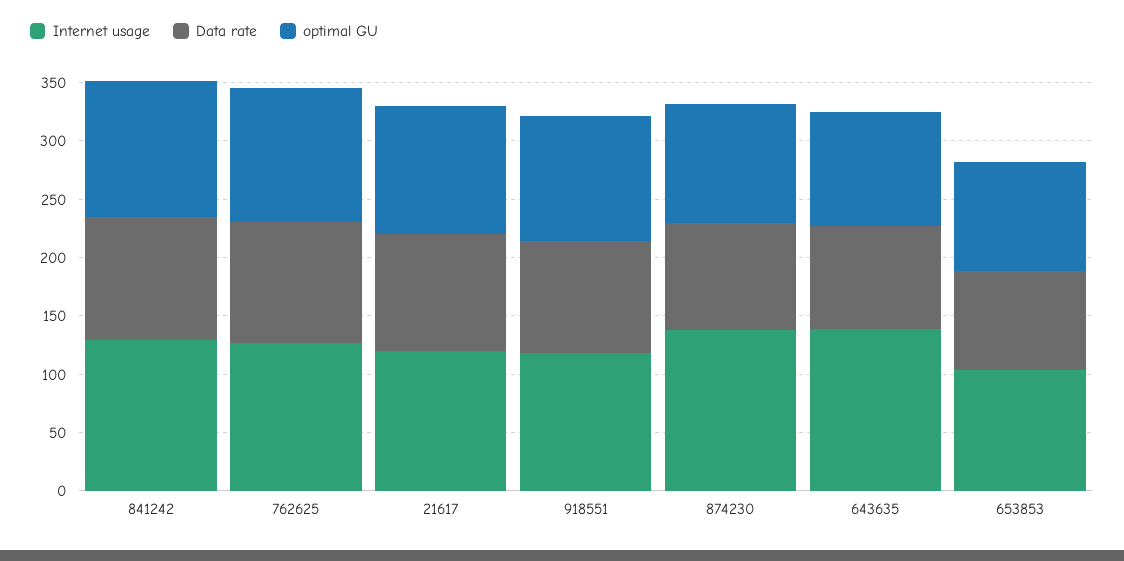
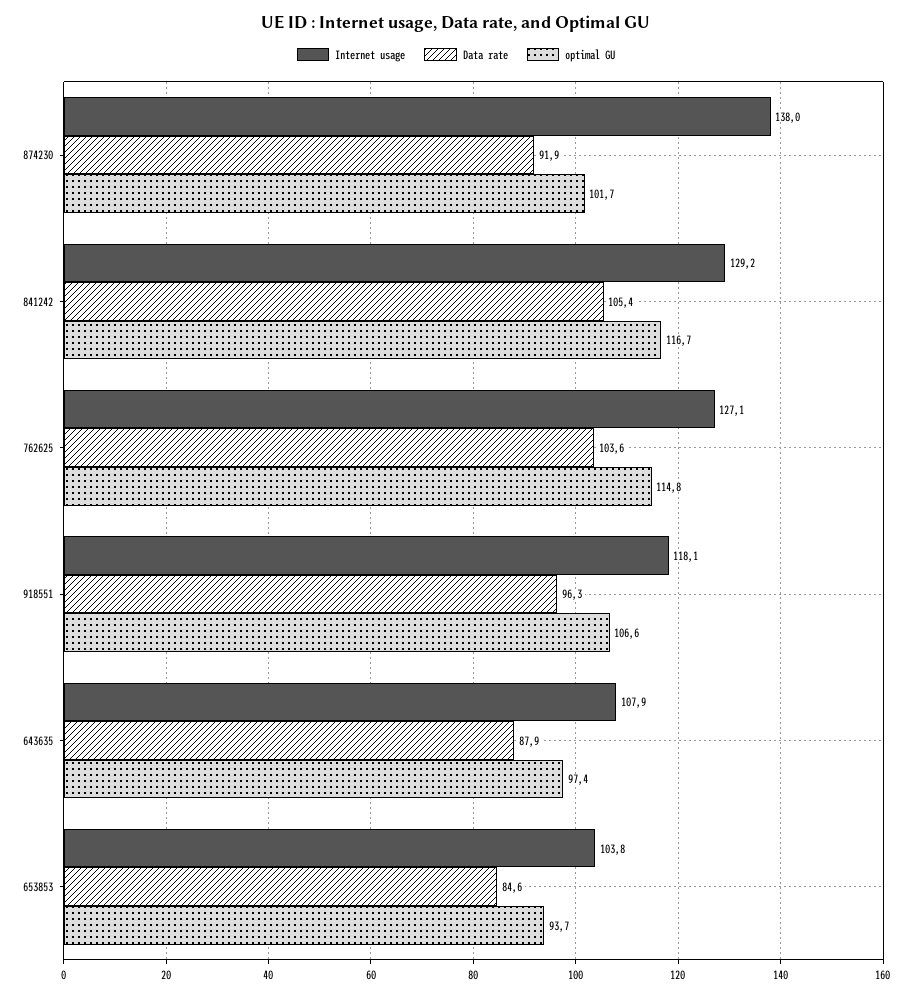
Internet usage, 21617: 120 -> none
Data rate, 21617: 100 -> none
optimal GU, 21617: 110 -> none
Internet usage, 643635: 140 -> 107.9

